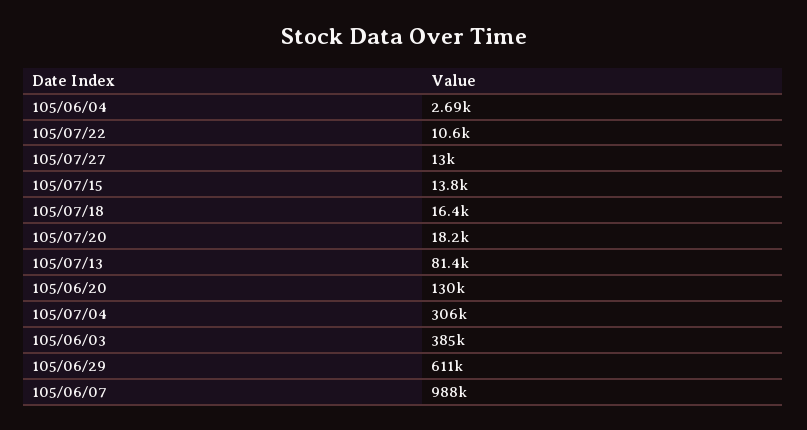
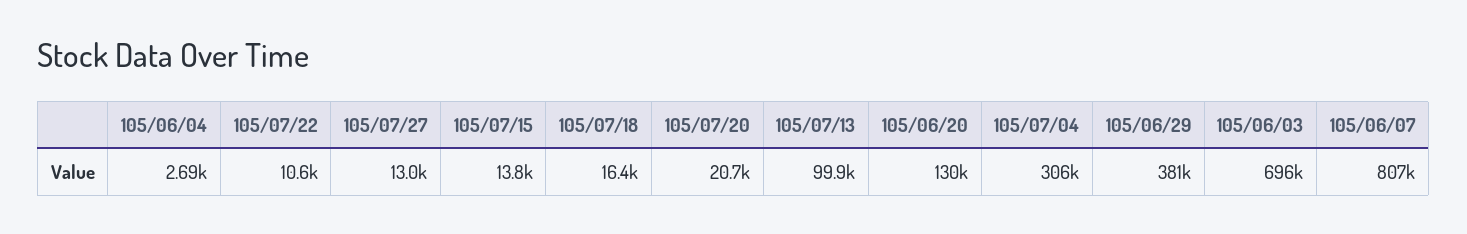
105/07/20: 18200 -> 20700
105/07/13: 81400 -> 99900
105/06/03: 385000 -> 696000
105/06/29: 611000 -> 381000
105/06/07: 988000 -> 807000

